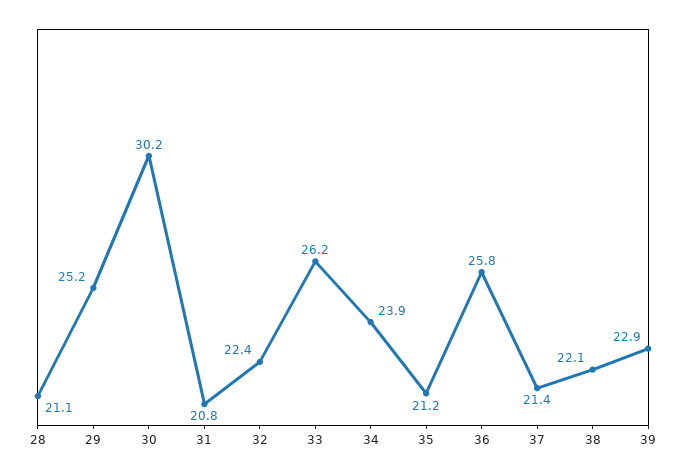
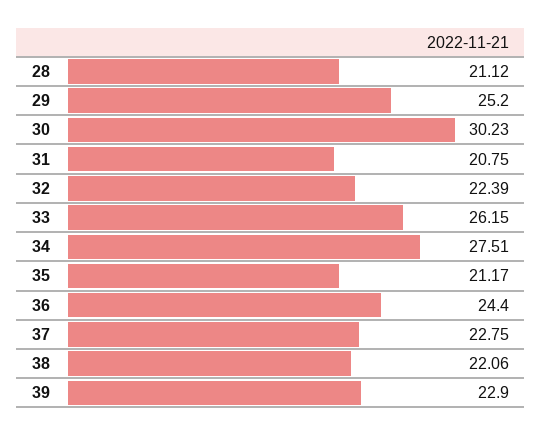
34: 23.9 -> 27.51
36: 25.8 -> 24.4
37: 21.4 -> 22.75

